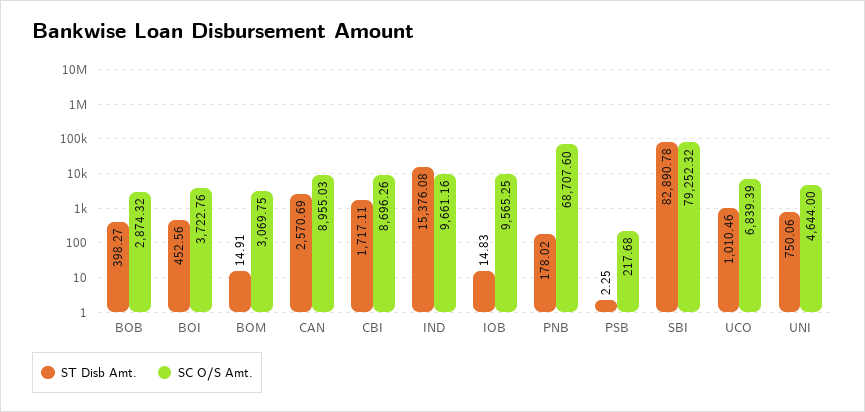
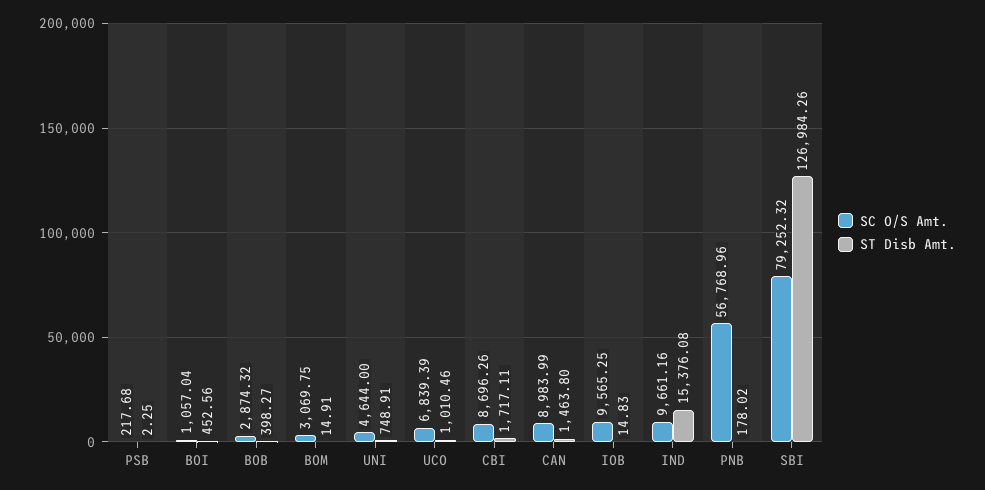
SC O/S Amt., BOI: 3722.76 -> 1057.04
ST Disb Amt., CAN: 2570.69 -> 1463.8
SC O/S Amt., CAN: 8955.03 -> 8983.99
SC O/S Amt., PNB: 68707.6 -> 56768.96
ST Disb Amt., SBI: 82890.78 -> 126984.26
ST Disb Amt., UNI: 750.06 -> 748.91

